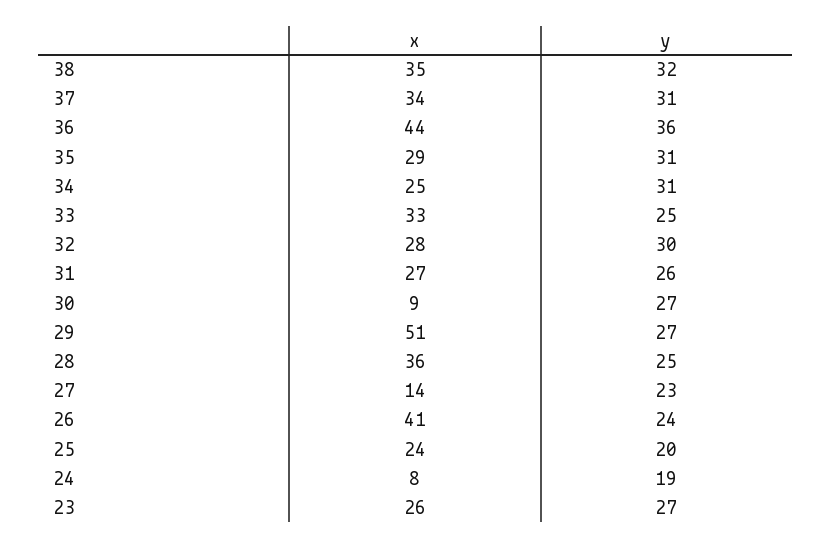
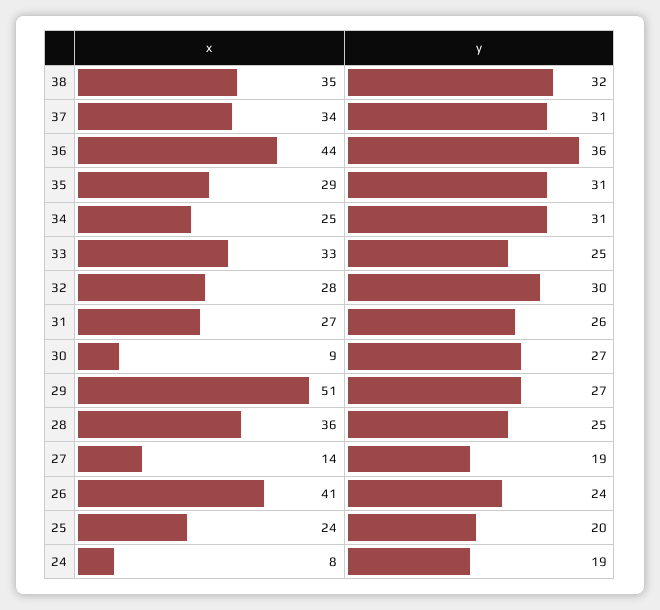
y, 27: 23 -> 19
x, 23: 26 -> none
y, 23: 27 -> none

